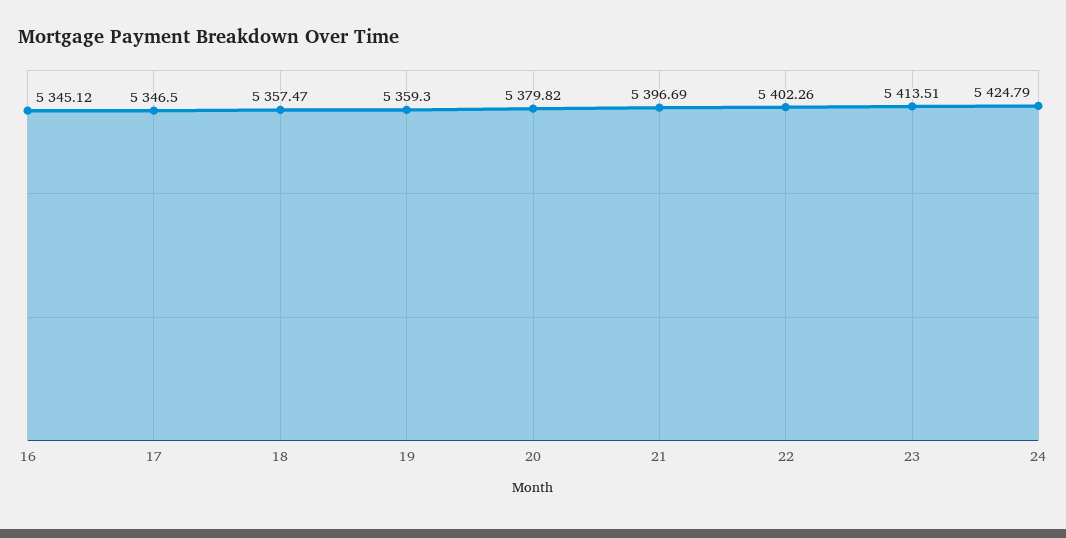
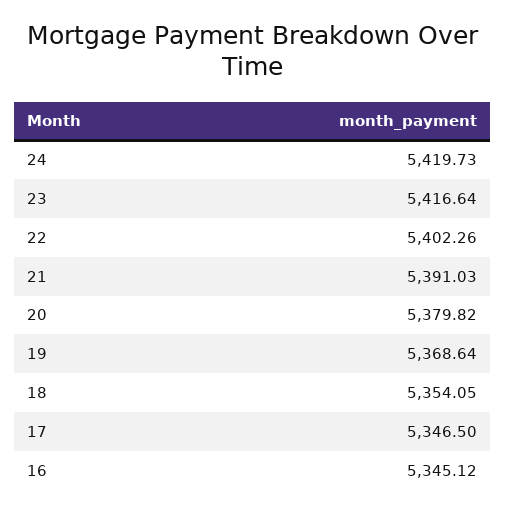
18: 5357.47 -> 5354.05
19: 5359.3 -> 5368.64
21: 5396.69 -> 5391.03
23: 5413.51 -> 5416.64
24: 5424.79 -> 5419.73

